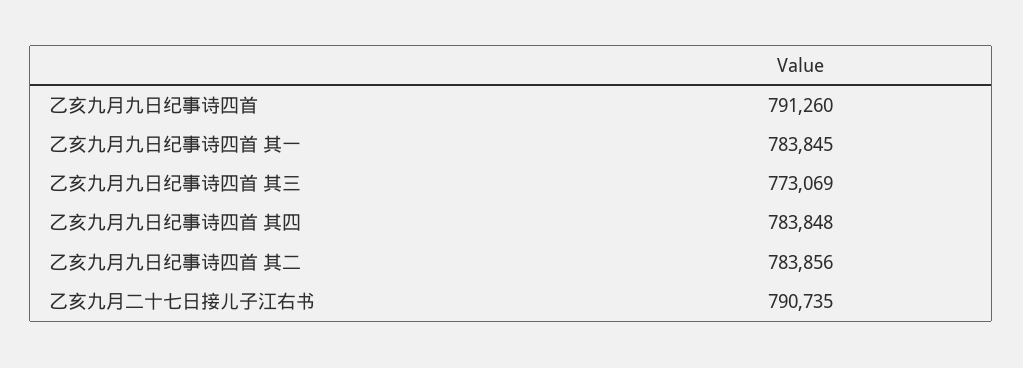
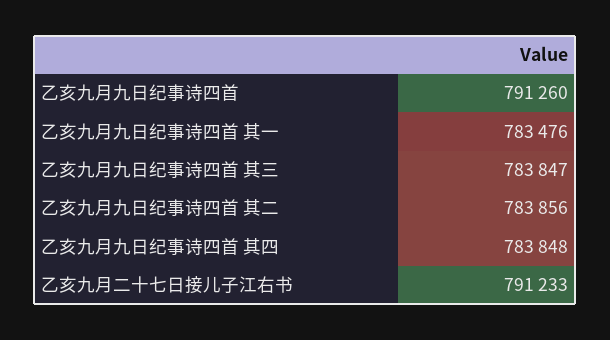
乙亥九月九日纪事诗四首 其一: 783845 -> 783476
乙亥九月九日纪事诗四首 其三: 773069 -> 783847
乙亥九月二十七日接儿子江右书: 790735 -> 791233

